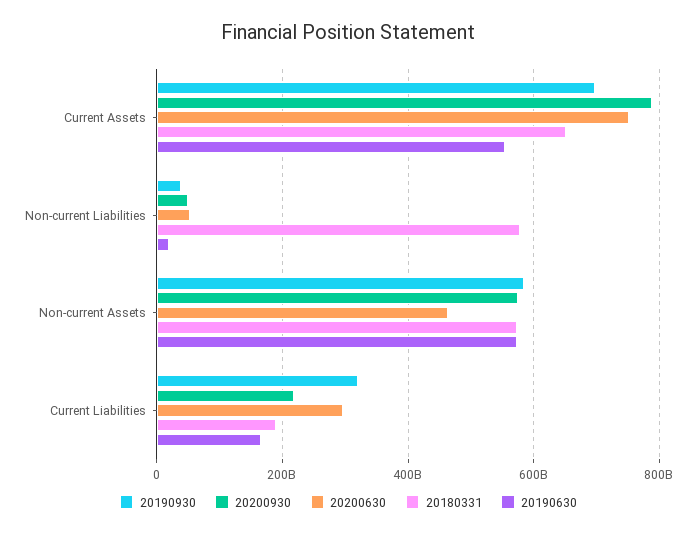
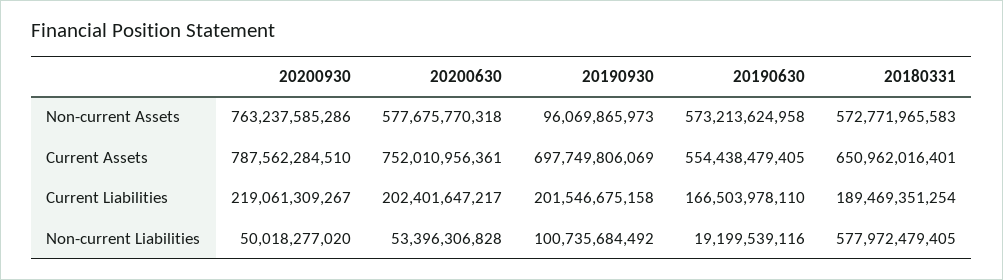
20190930, Non-current Liabilities: 40000000000 -> 100735684492
20190930, Non-current Assets: 580000000000 -> 96069865973
20200930, Non-current Assets: 580000000000 -> 763237585286
20200630, Non-current Assets: 460000000000 -> 577675770318
20190930, Current Liabilities: 320000000000 -> 201546675158
20200630, Current Liabilities: 300000000000 -> 202401647217

